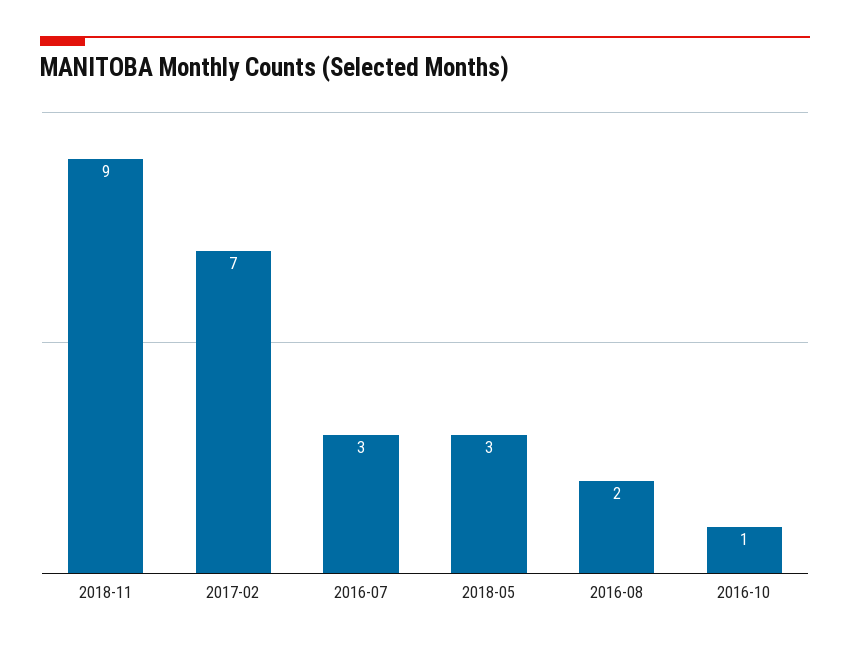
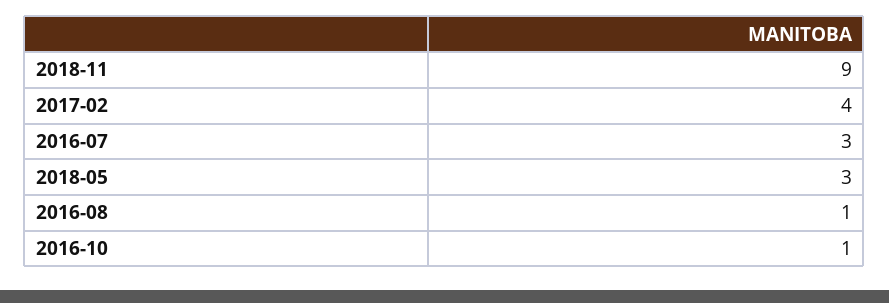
2017-02: 7 -> 4
2016-08: 2 -> 1

